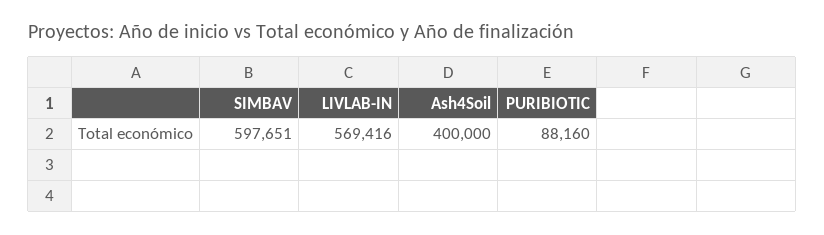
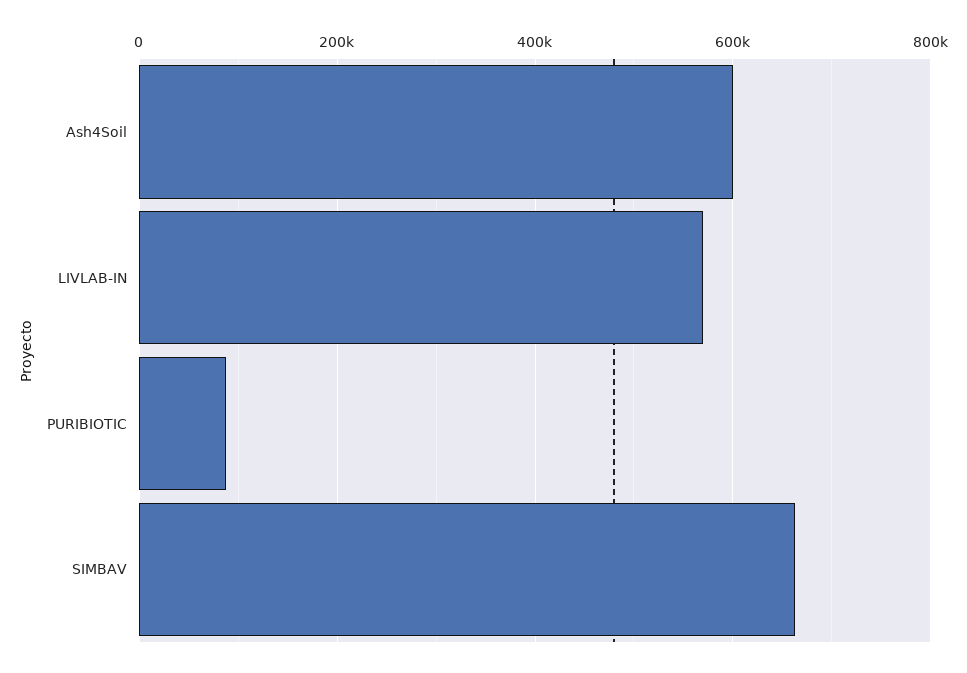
SIMBAV: 597651 -> 660000
Ash4Soil: 400000 -> 600000

